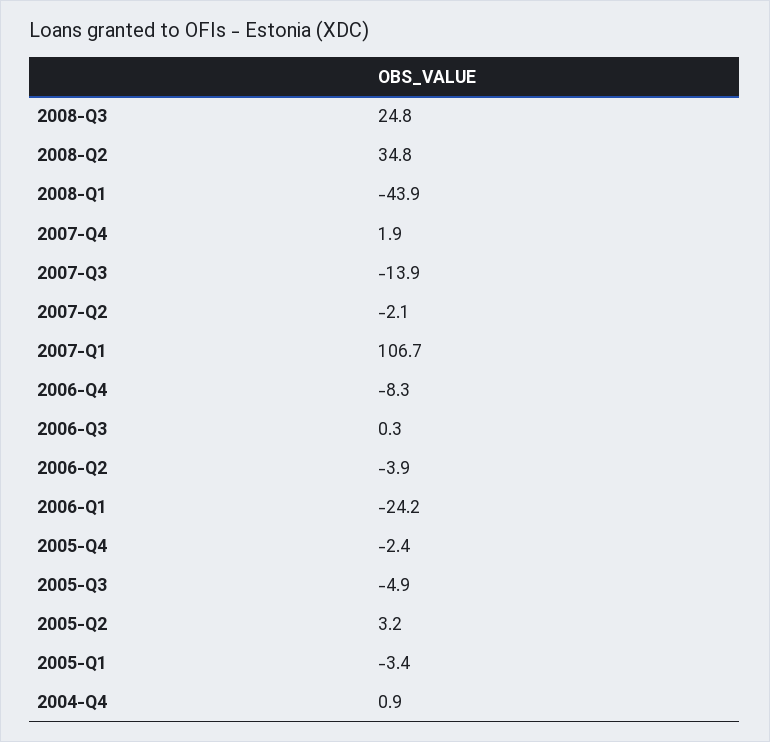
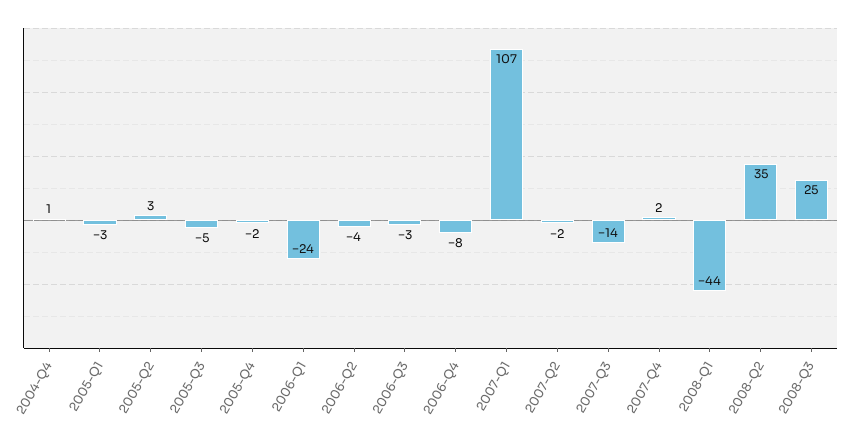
2006-Q3: 0.3 -> -3

